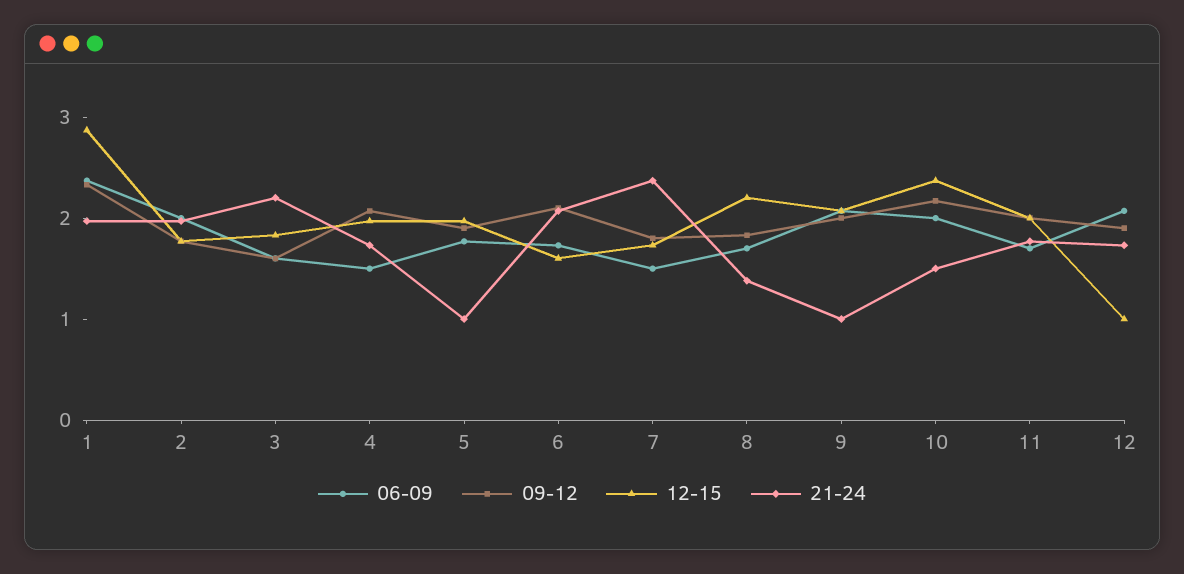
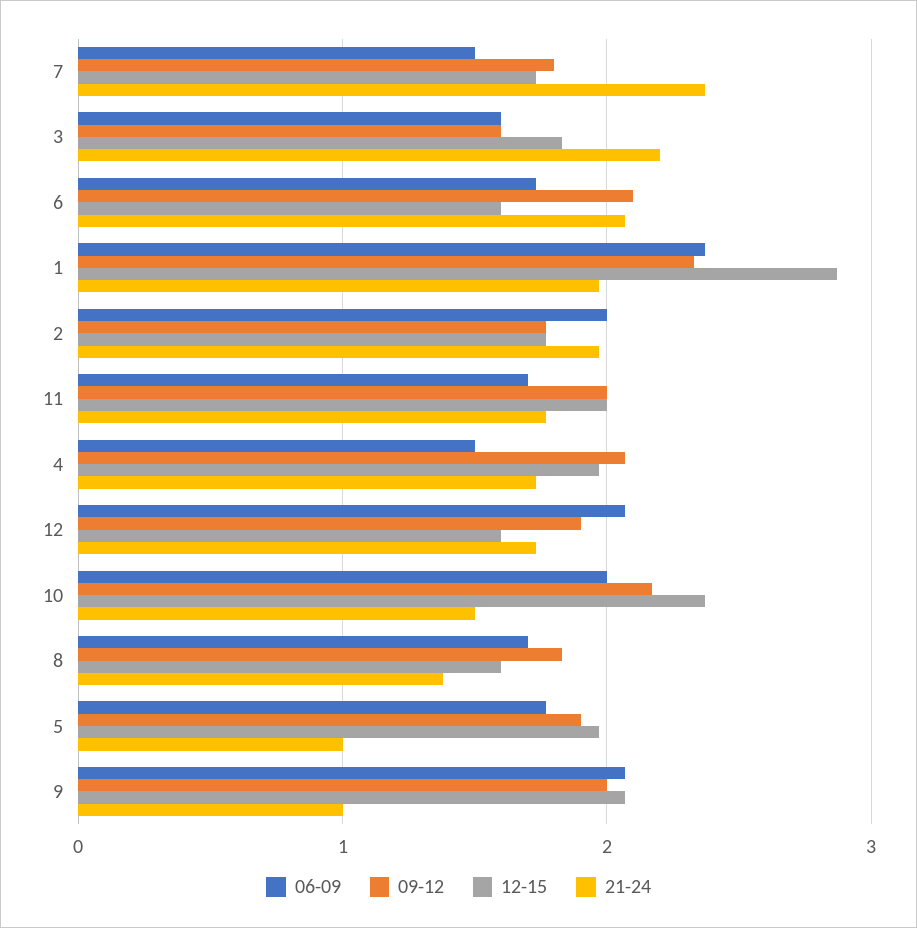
12-15, 8: 2.2 -> 1.6
12-15, 12: 1 -> 1.6

